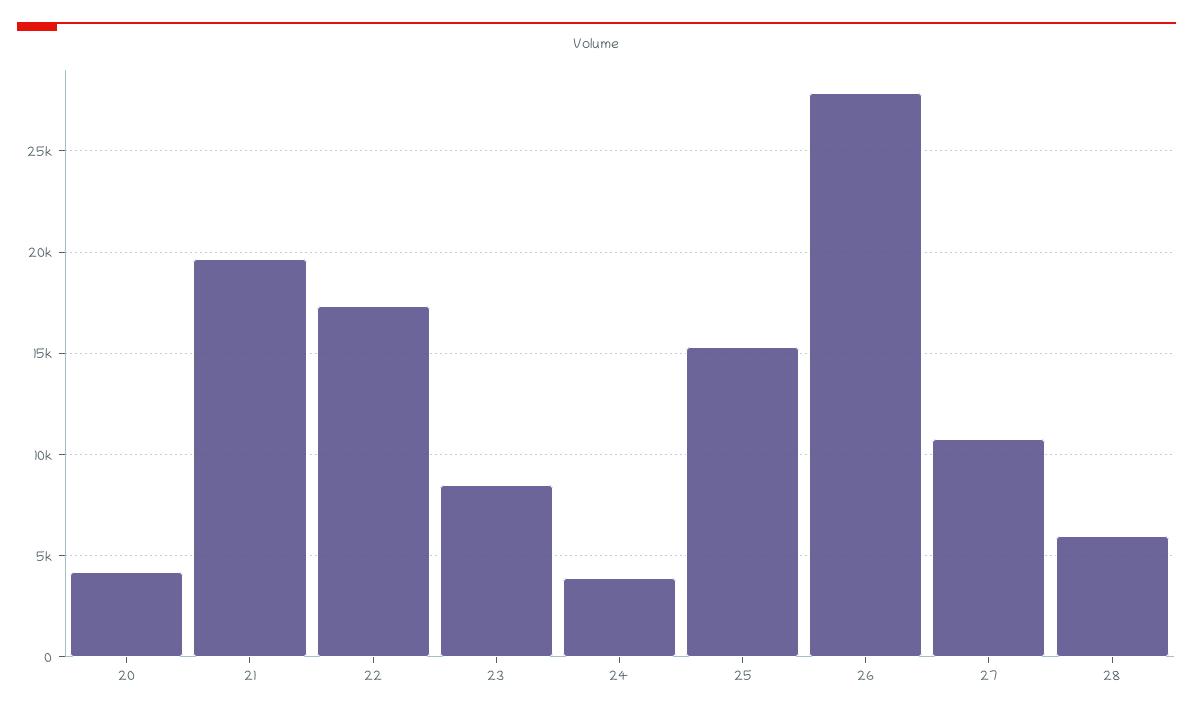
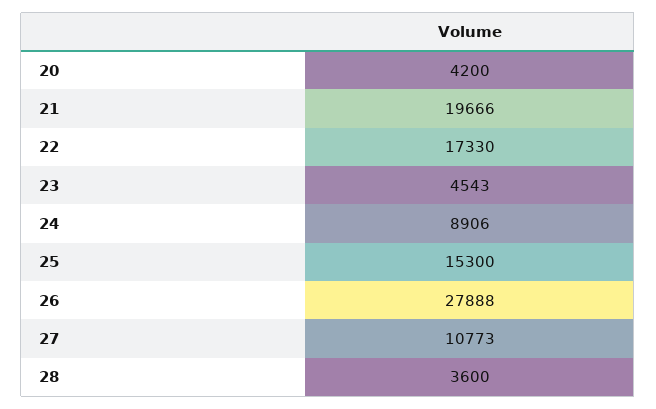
23: 8500 -> 4543
24: 4000 -> 8906
28: 6000 -> 3600

